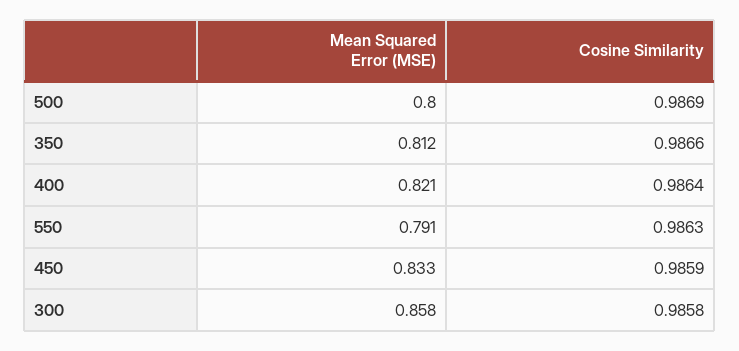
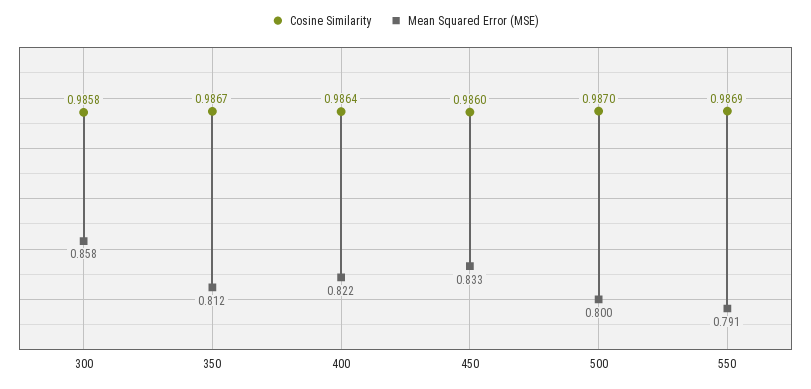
Cosine Similarity, 500: 0.9869 -> 0.987
Cosine Similarity, 350: 0.9866 -> 0.9867
Mean Squared Error (MSE), 400: 0.821 -> 0.822
Cosine Similarity, 550: 0.9863 -> 0.9869
Cosine Similarity, 450: 0.9859 -> 0.986

